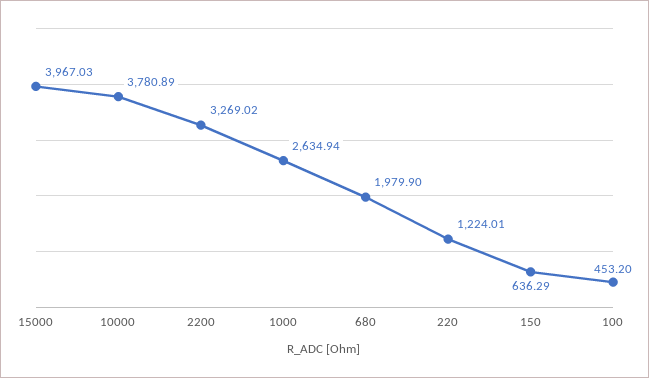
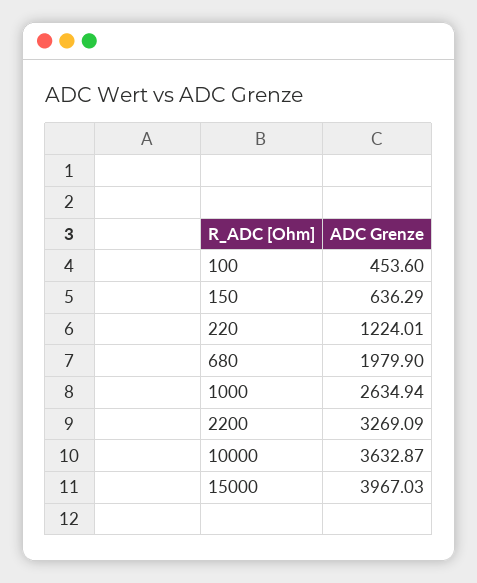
10000: 3780.89 -> 3632.87
2200: 3269.02 -> 3269.09
100: 453.2 -> 453.6

